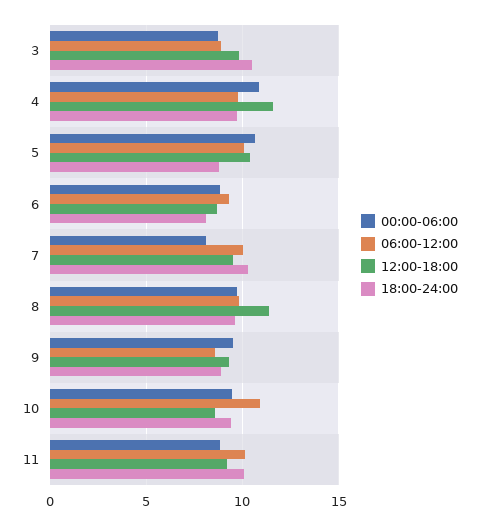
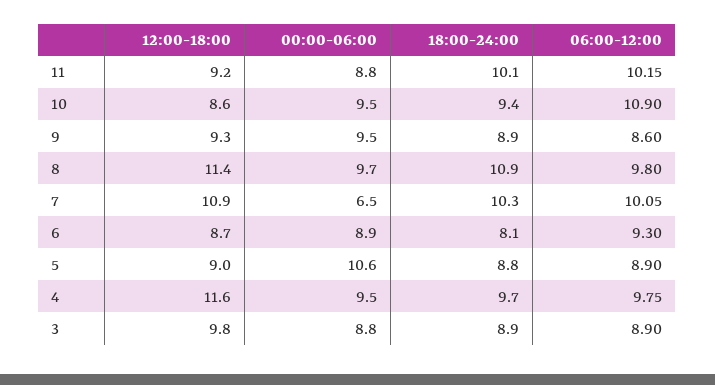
18:00-24:00, 3: 10.5 -> 8.9
00:00-06:00, 4: 11 -> 9.5
06:00-12:00, 5: 10 -> 8.9
12:00-18:00, 5: 10.5 -> 9
00:00-06:00, 7: 8 -> 6.5
12:00-18:00, 7: 9.5 -> 10.9
18:00-24:00, 8: 9.5 -> 10.9

